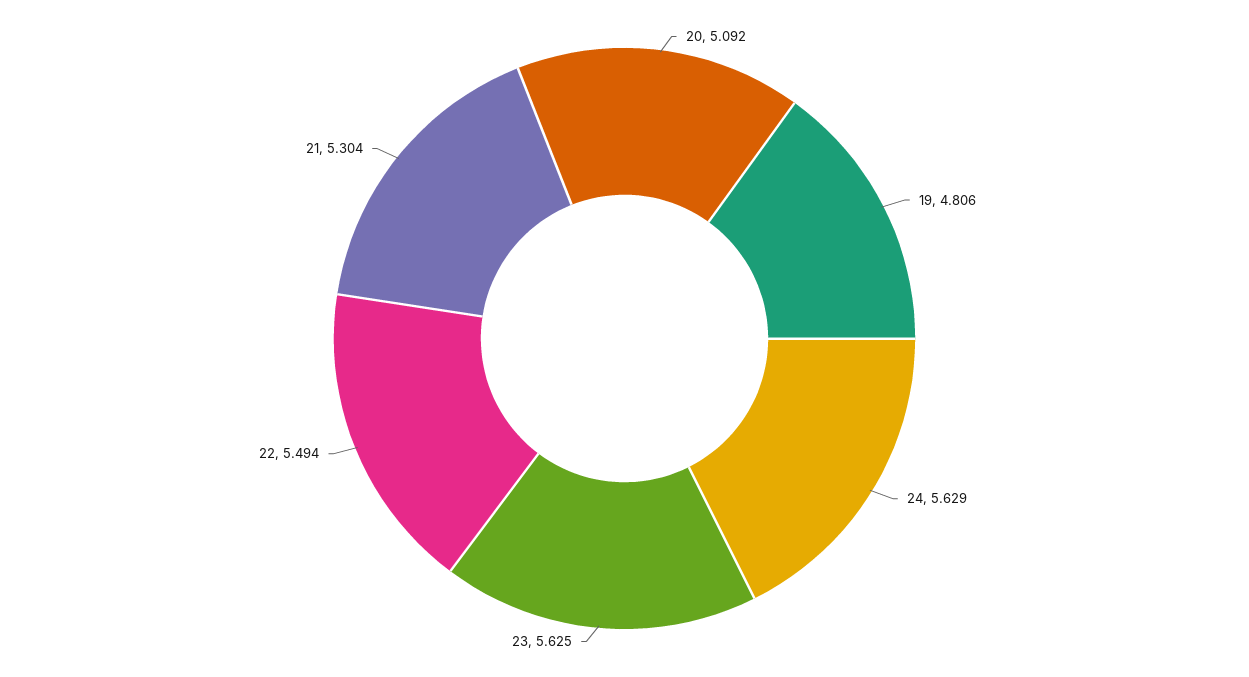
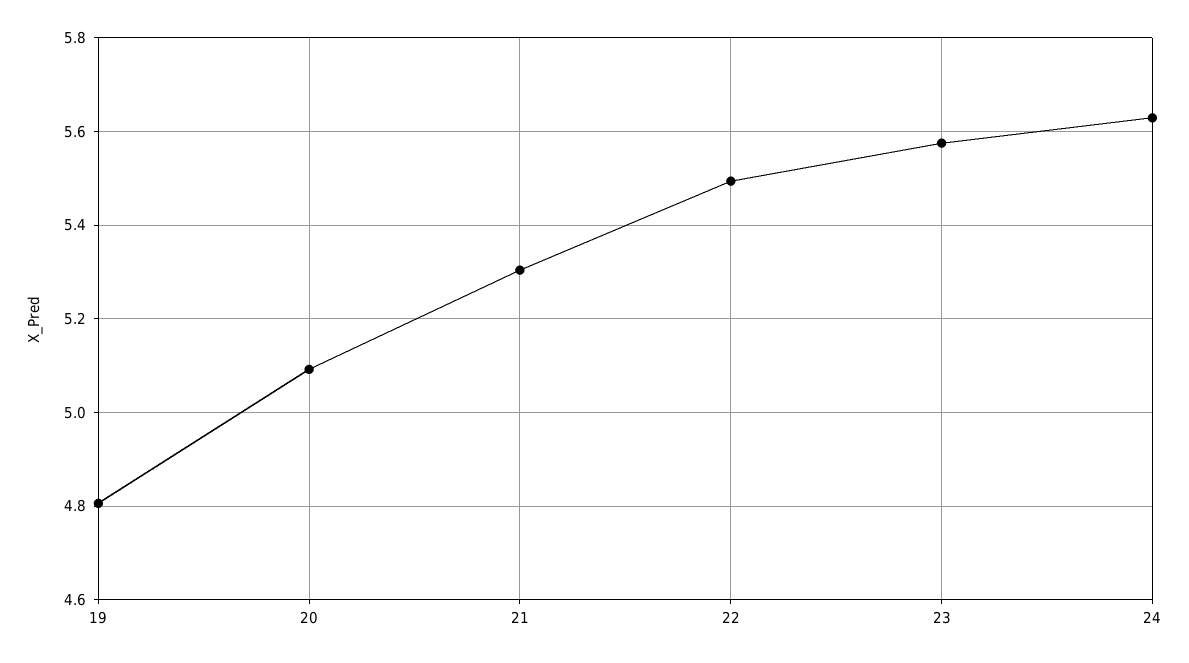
23: 5.625 -> 5.58

